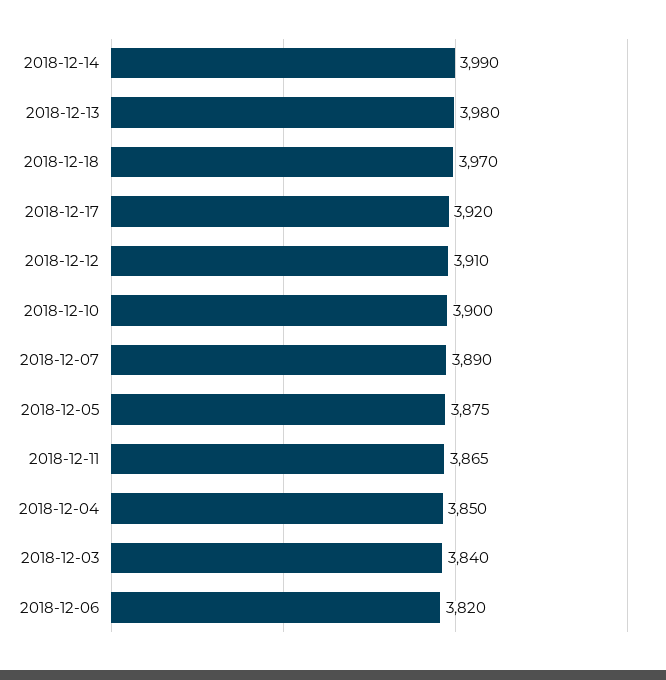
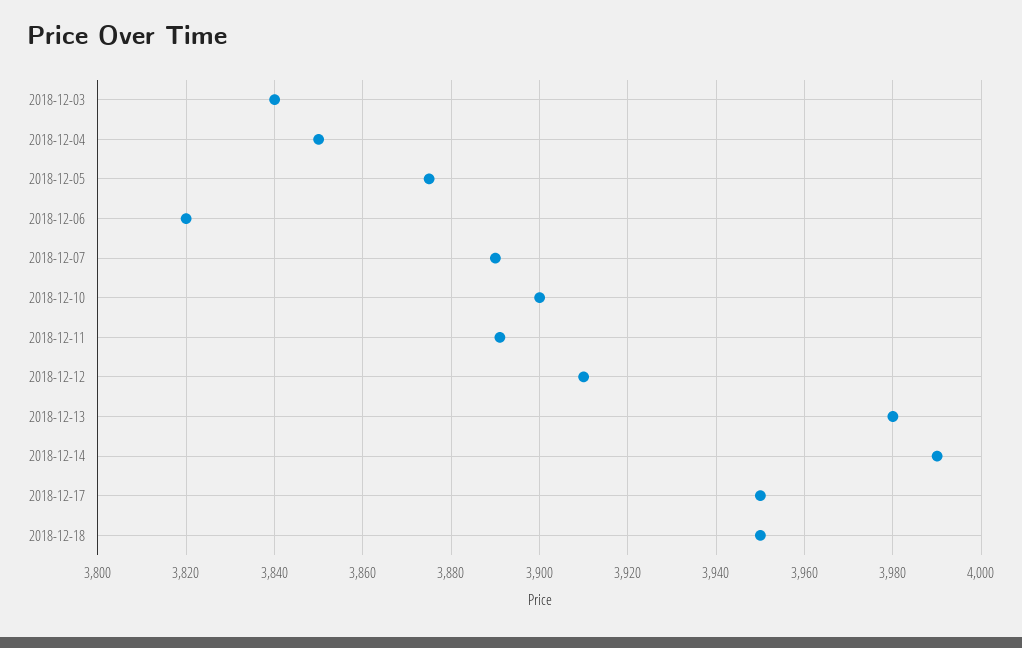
2018-12-18: 3970 -> 3950
2018-12-17: 3920 -> 3950
2018-12-11: 3865 -> 3890

